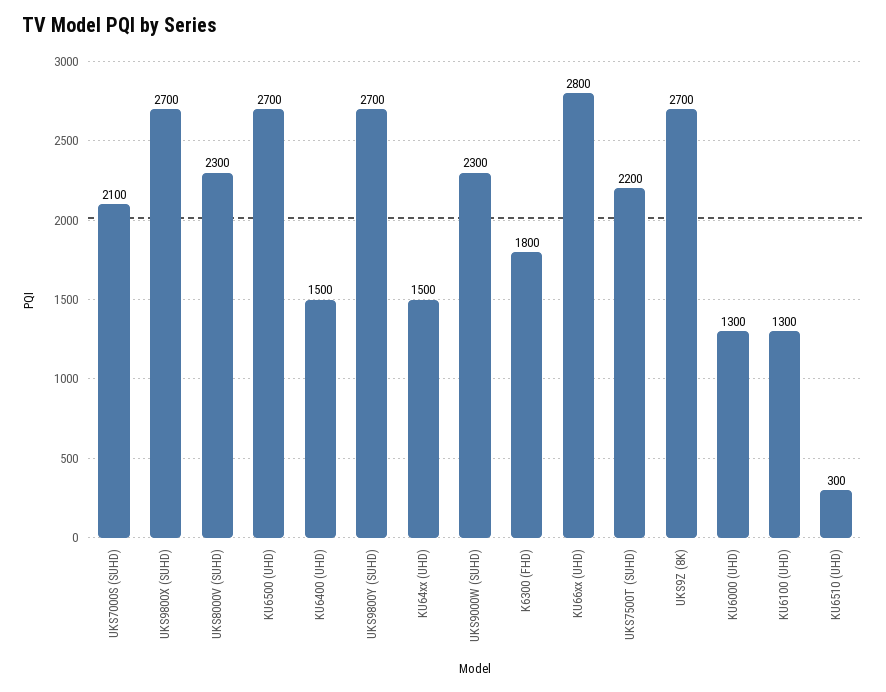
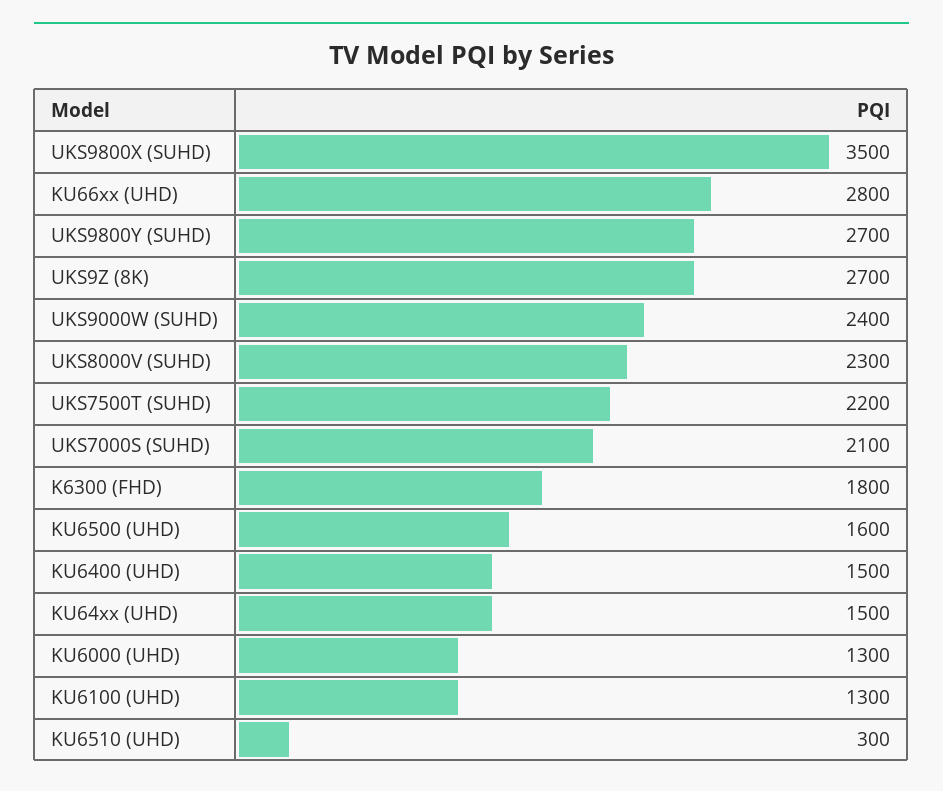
UKS9800X (SUHD): 2700 -> 3500
KU6500 (UHD): 2700 -> 1600
UKS9000W (SUHD): 2300 -> 2400

